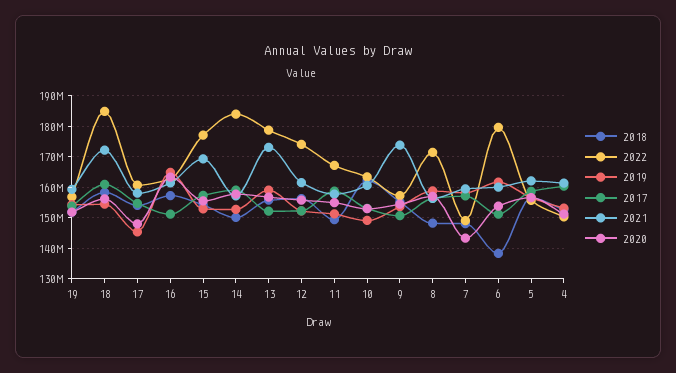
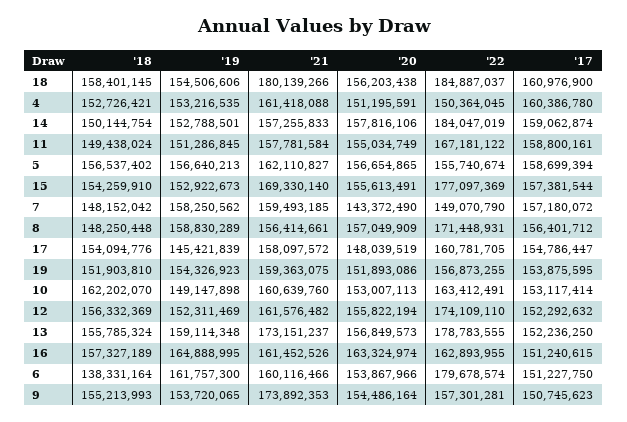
2021, 18: 172000000 -> 180139266

